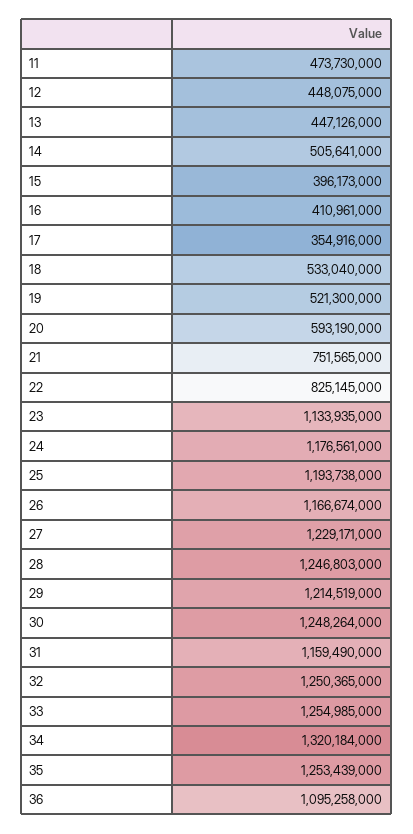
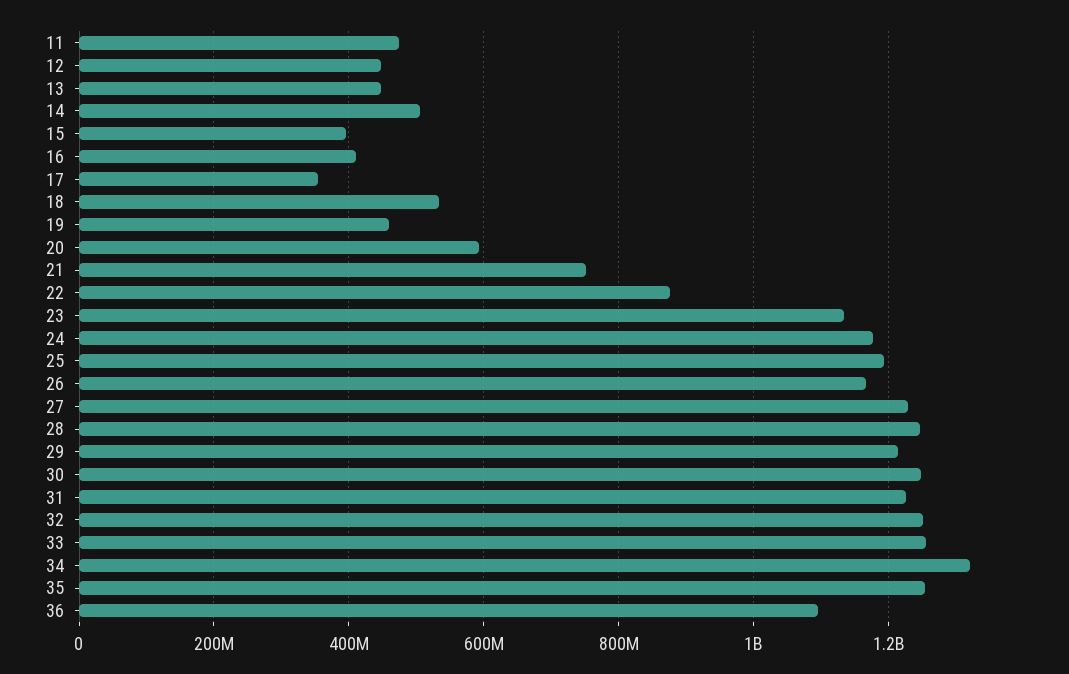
19: 521300000 -> 460000000
22: 825145000 -> 880000000
31: 1159490000 -> 1220000000

